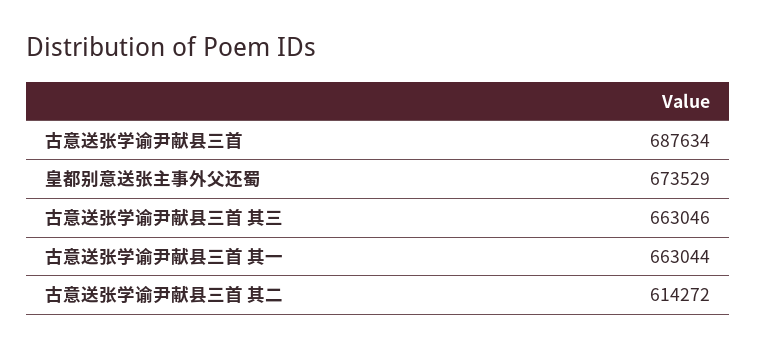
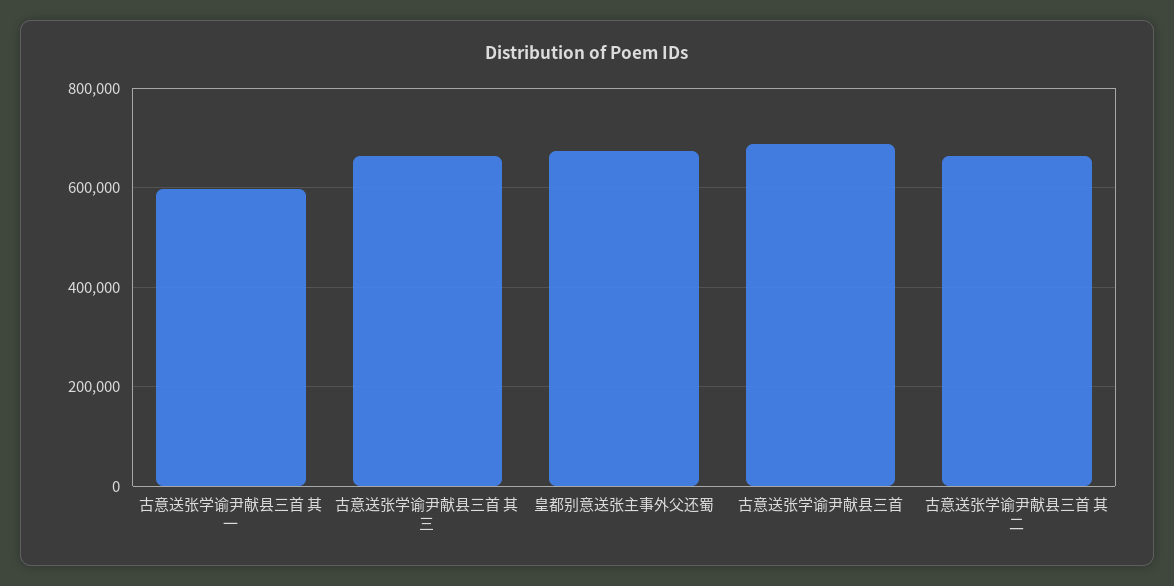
古意送张学谕尹献县三首 其一: 663044 -> 600000
古意送张学谕尹献县三首 其二: 614272 -> 660000

